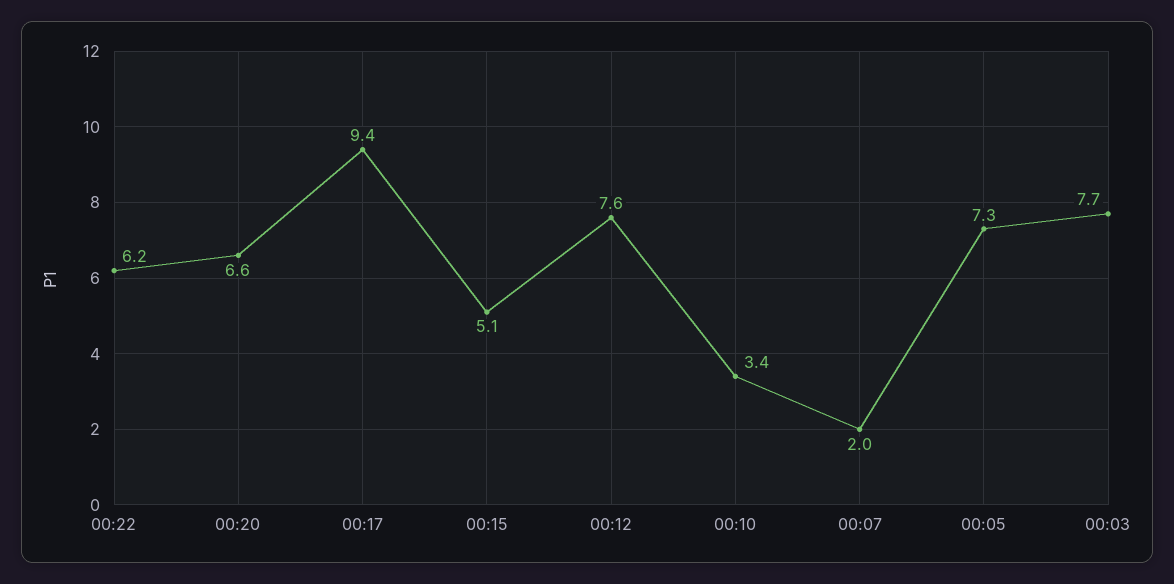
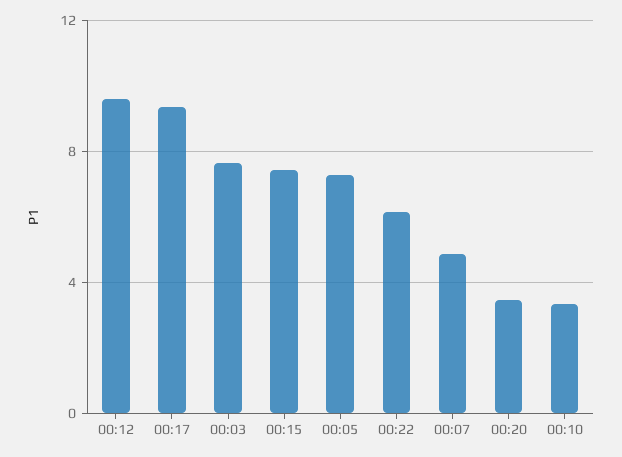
00:20: 6.6 -> 3.5
00:15: 5.1 -> 7.5
00:12: 7.6 -> 9.5
00:07: 2 -> 5

